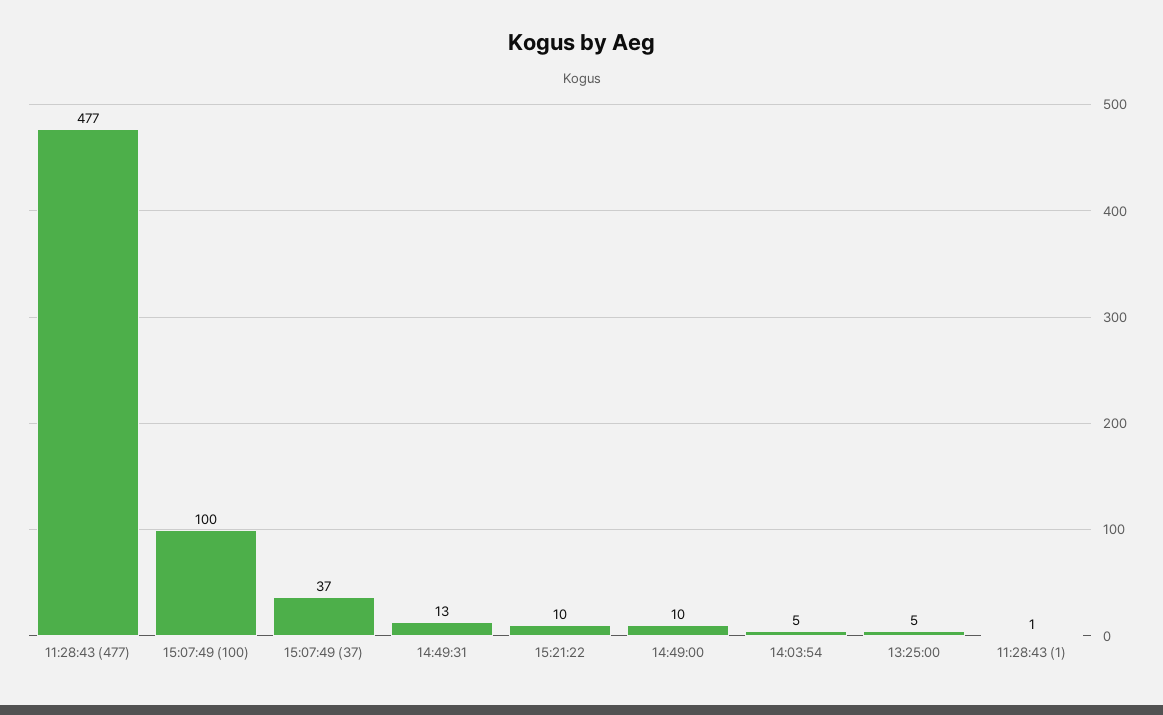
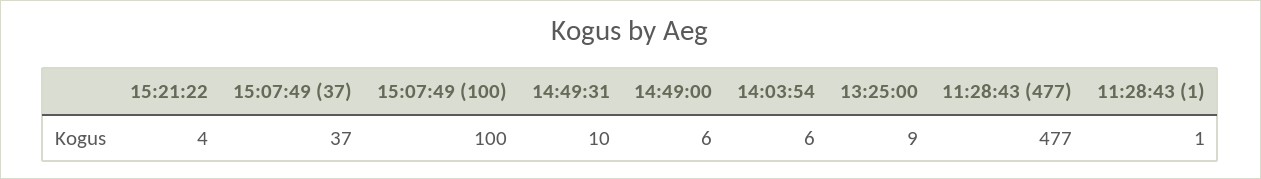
14:49:31: 13 -> 10
15:21:22: 10 -> 4
14:49:00: 10 -> 6
14:03:54: 5 -> 6
13:25:00: 5 -> 9

